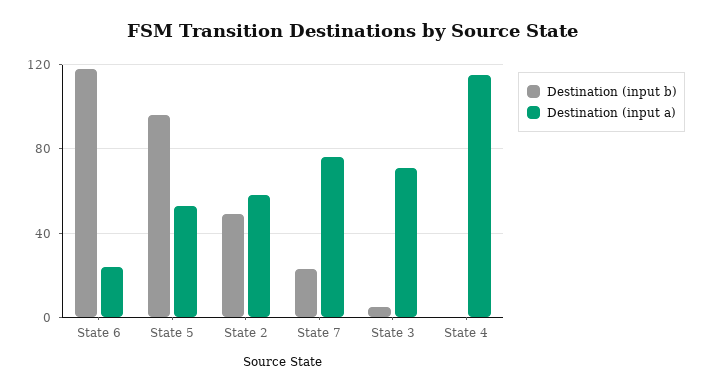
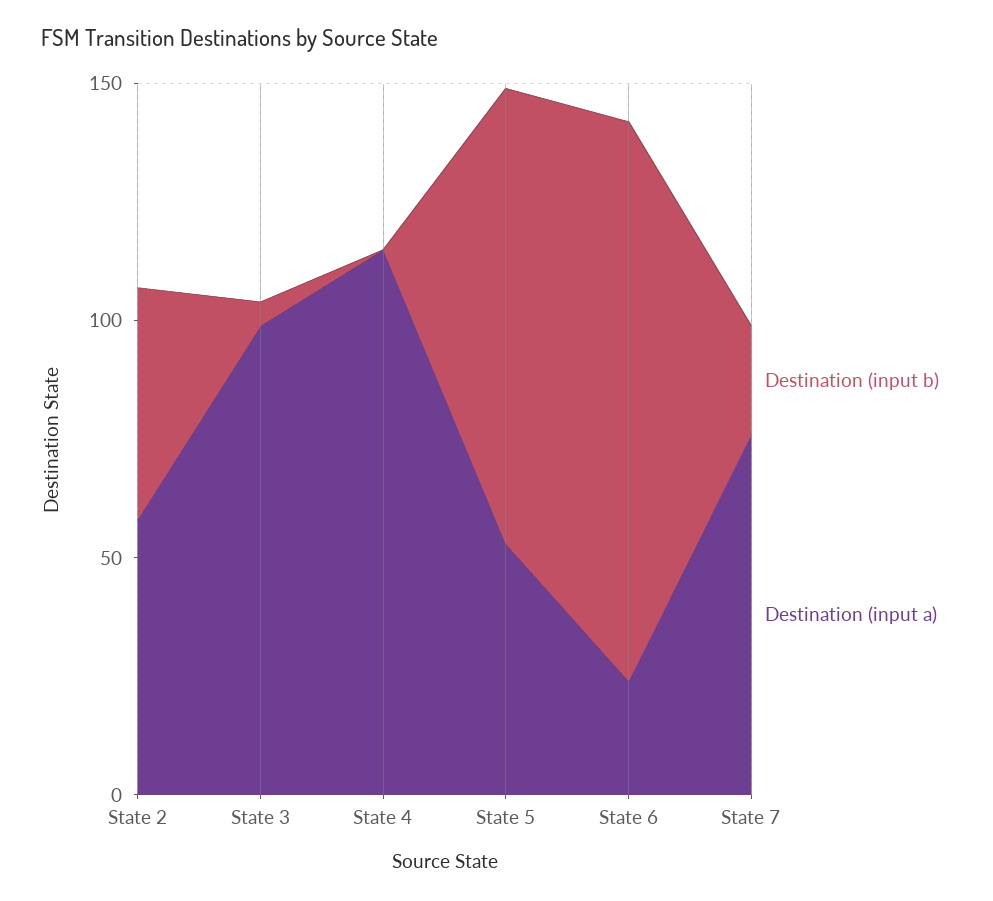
Destination (input a), State 3: 70 -> 100

